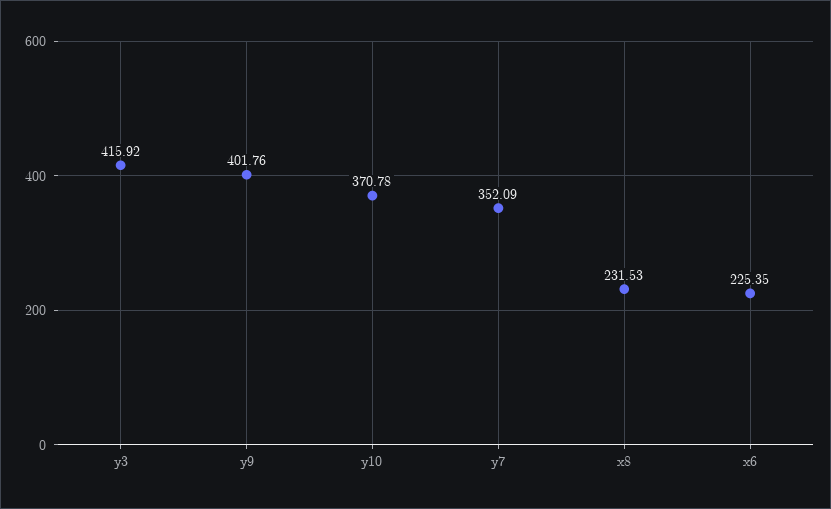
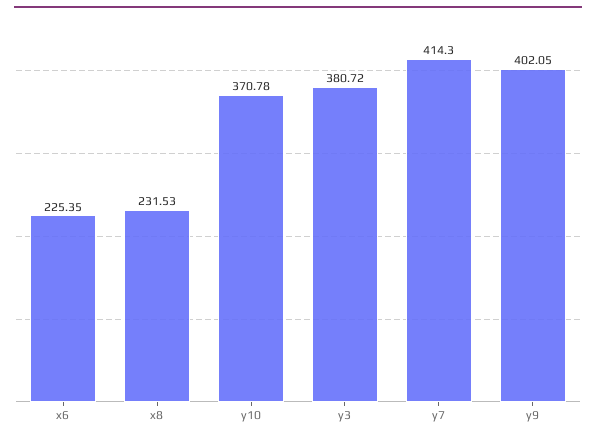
y3: 415.92 -> 380.72
y9: 401.76 -> 402.05
y7: 352.09 -> 414.3

